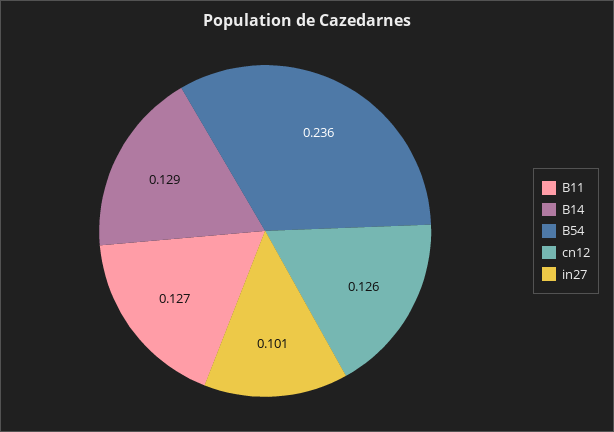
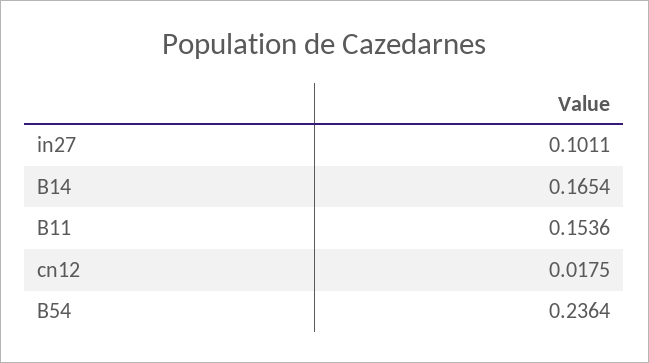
B11: 0.127 -> 0.1536
B14: 0.129 -> 0.1654
cn12: 0.126 -> 0.0175

